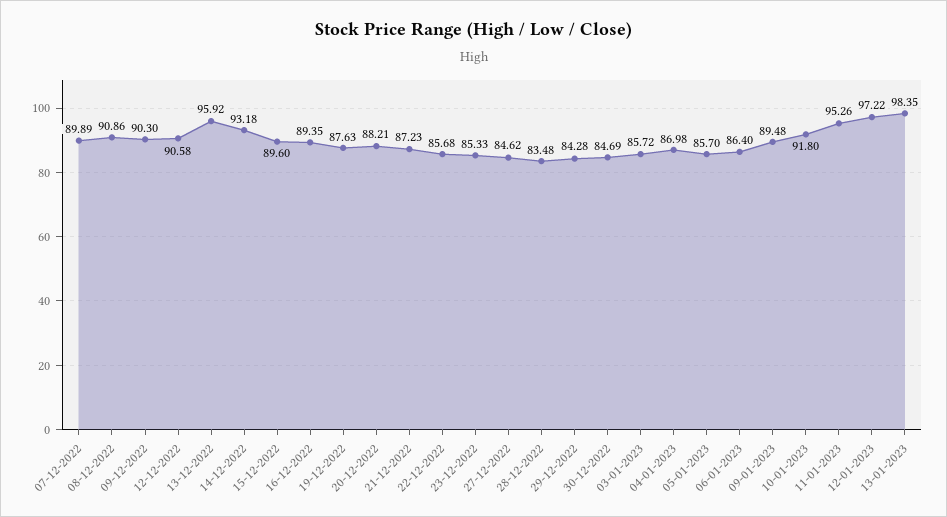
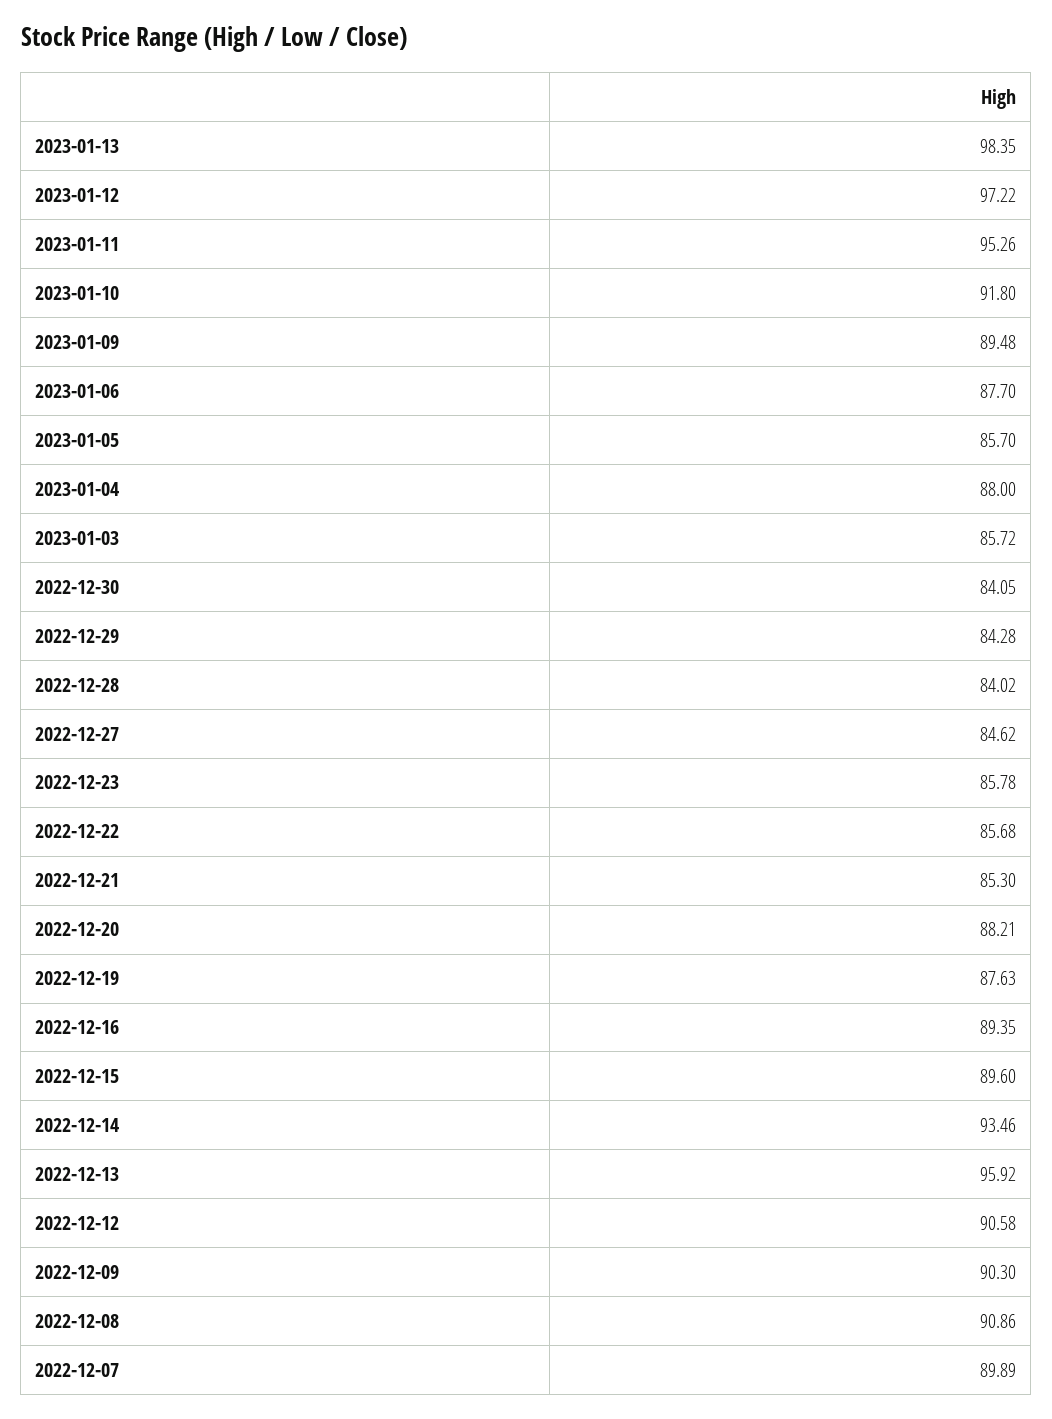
14-12-2022: 93.18 -> 93.46
21-12-2022: 87.23 -> 85.3
23-12-2022: 85.33 -> 85.78
28-12-2022: 83.48 -> 84.02
30-12-2022: 84.69 -> 84.05
04-01-2023: 86.98 -> 88
06-01-2023: 86.4 -> 87.7

